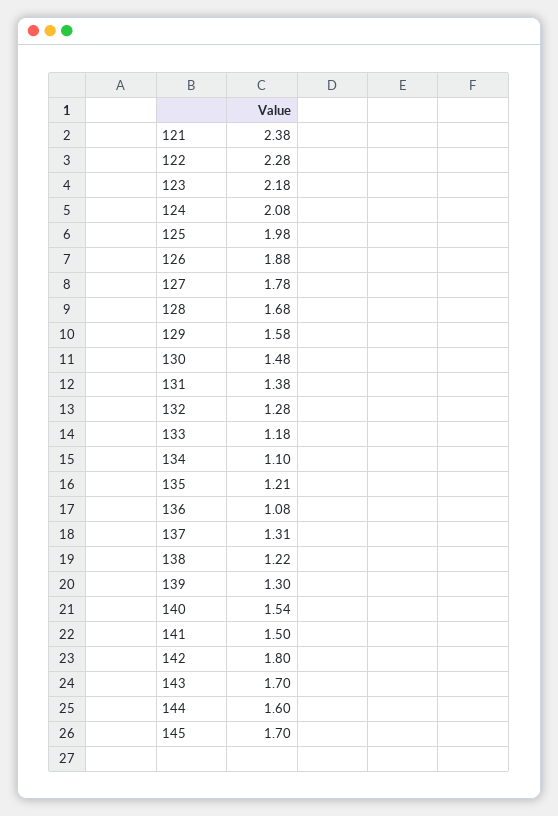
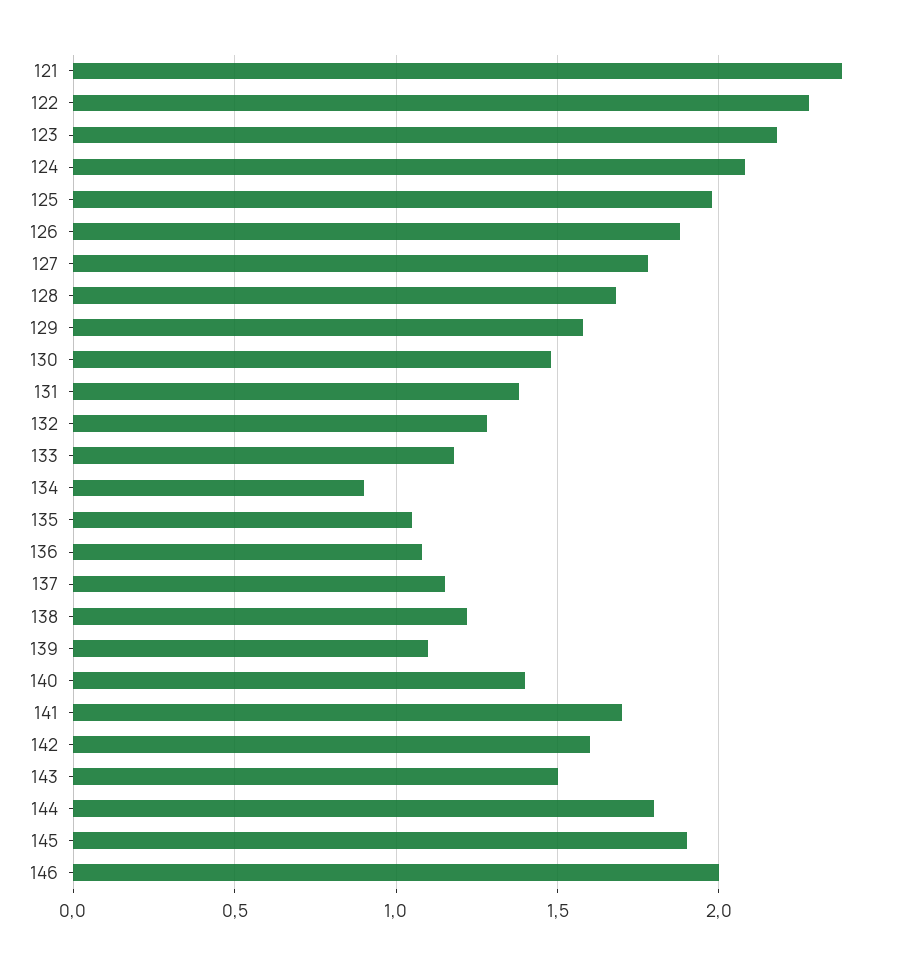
134: 1.1 -> 0.9
135: 1.21 -> 1.05
137: 1.31 -> 1.15
139: 1.3 -> 1.1
140: 1.54 -> 1.4
141: 1.5 -> 1.7
142: 1.8 -> 1.6
143: 1.7 -> 1.5
144: 1.6 -> 1.8
145: 1.7 -> 1.9
146: none -> 2

